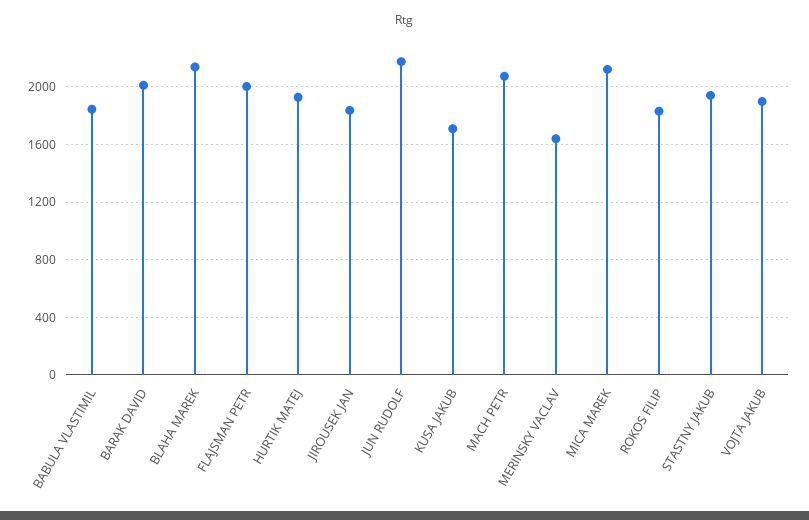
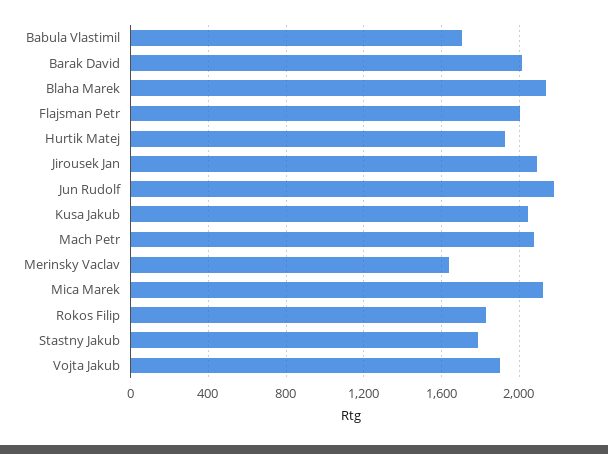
BABULA VLASTIMIL: 1850 -> 1700
JIROUSEK JAN: 1850 -> 2100
KUSA JAKUB: 1700 -> 2050
STASTNY JAKUB: 1950 -> 1800

